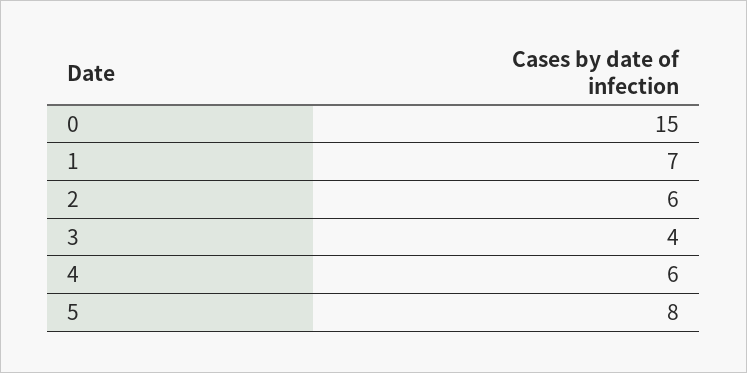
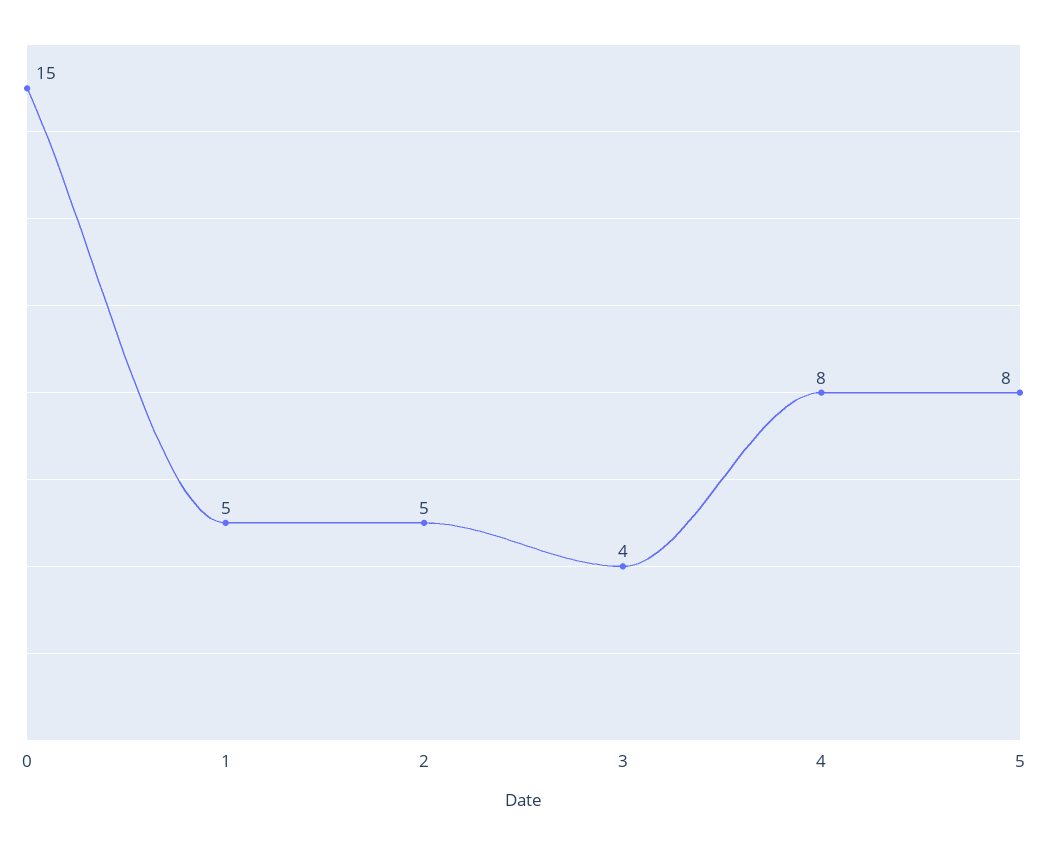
1: 7 -> 5
2: 6 -> 5
4: 6 -> 8

